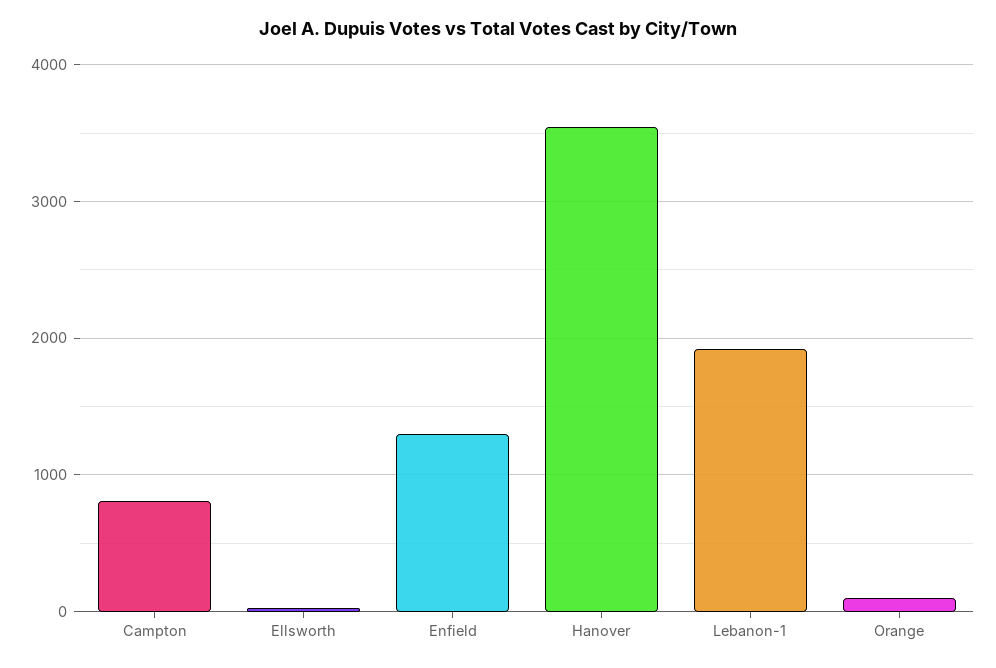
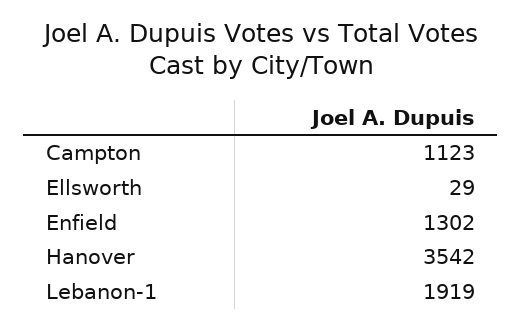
Campton: 800 -> 1123
Orange: 100 -> none

